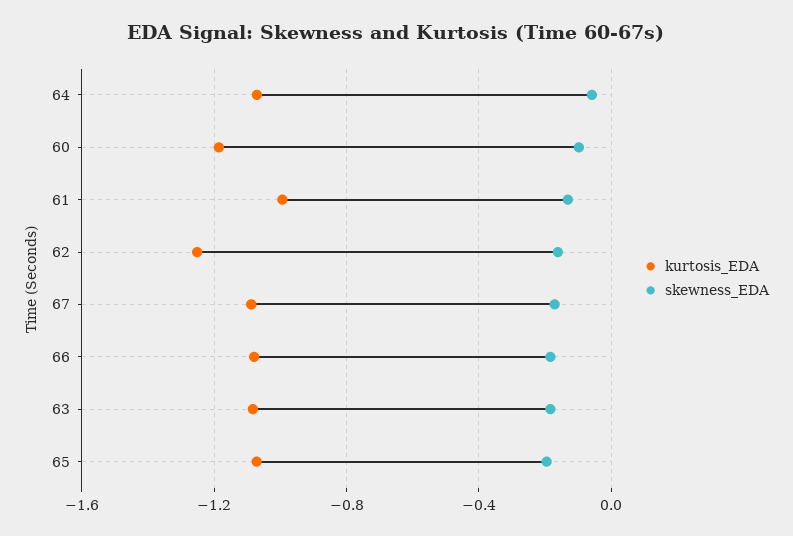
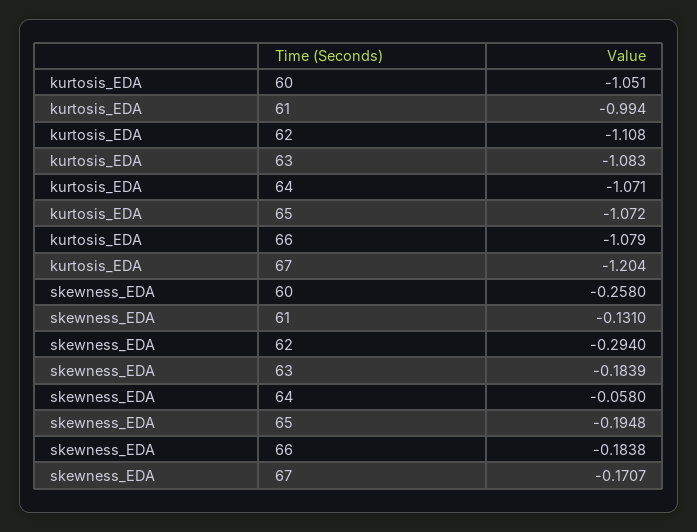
kurtosis_EDA, 60: -1.2 -> -1.051
skewness_EDA, 60: -0.1 -> -0.258
kurtosis_EDA, 62: -1.25 -> -1.108
skewness_EDA, 62: -0.15 -> -0.294
kurtosis_EDA, 67: -1.1 -> -1.204

